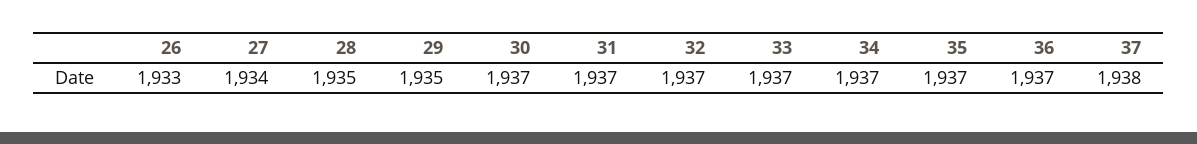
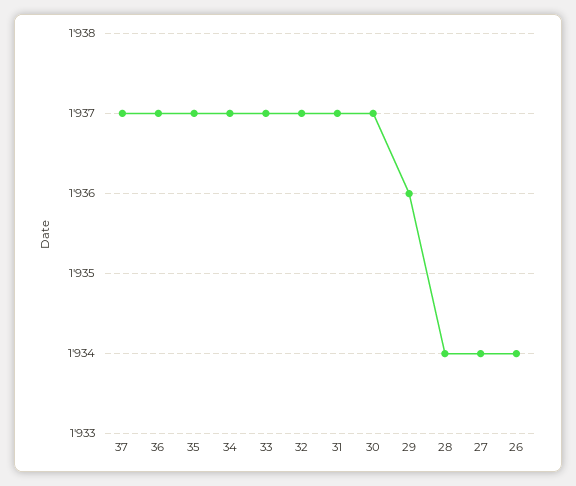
26: 1933 -> 1934
28: 1935 -> 1934
29: 1935 -> 1936
37: 1938 -> 1937

